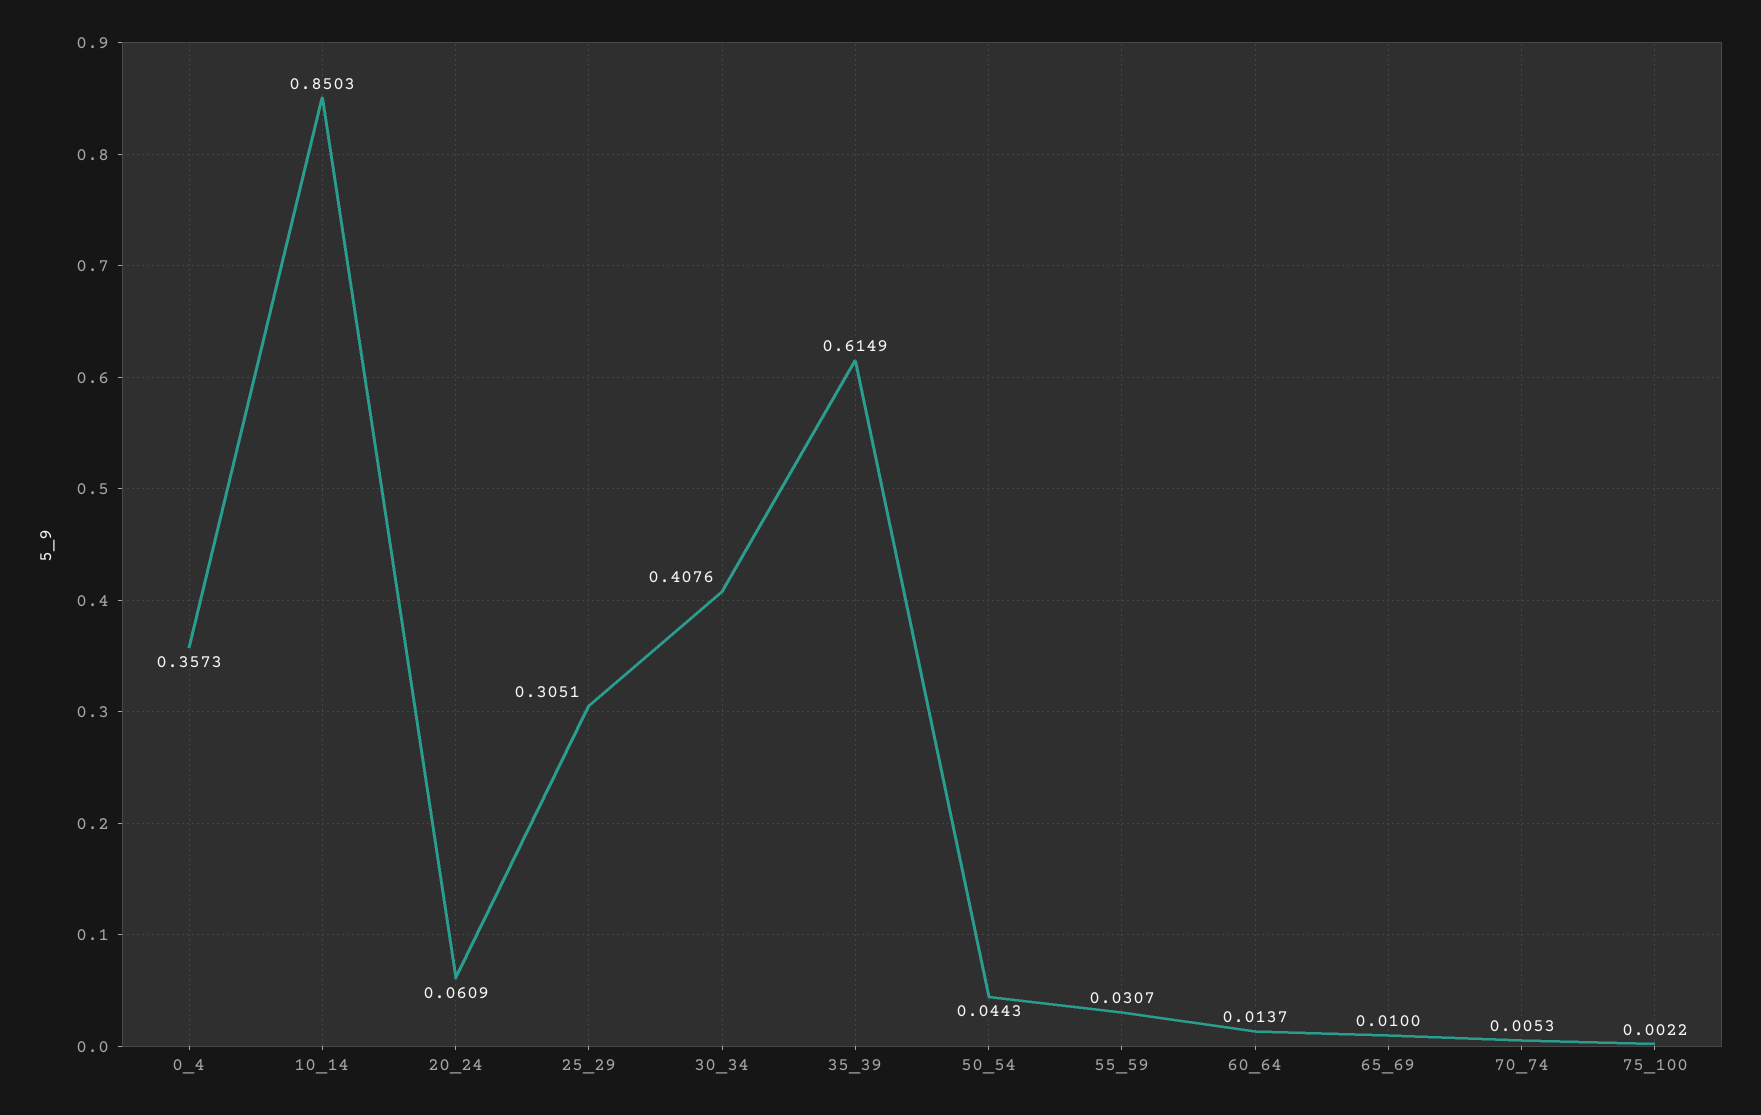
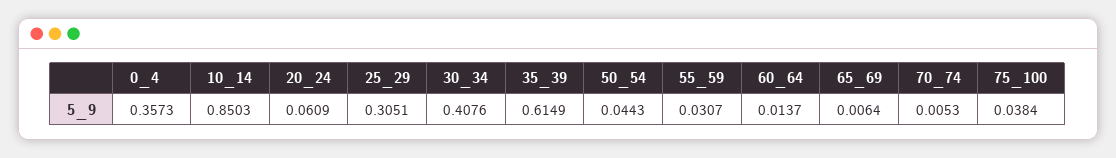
65_69: 0.01 -> 0.0064
75_100: 0.0022 -> 0.0384

